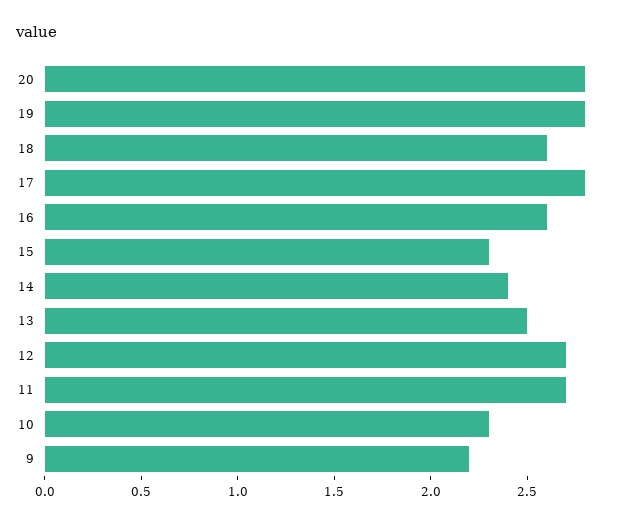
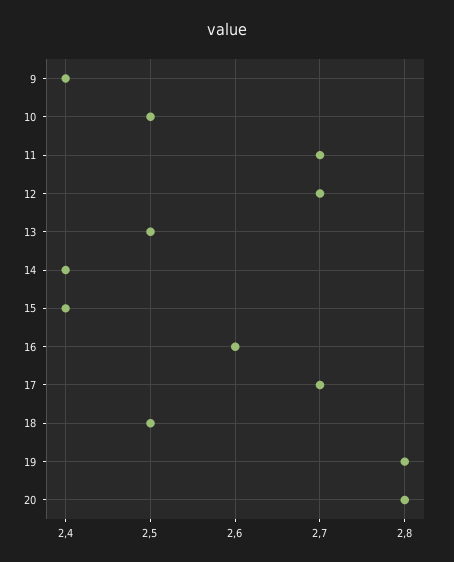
18: 2.6 -> 2.5
17: 2.8 -> 2.7
15: 2.3 -> 2.4
10: 2.3 -> 2.5
9: 2.2 -> 2.4

